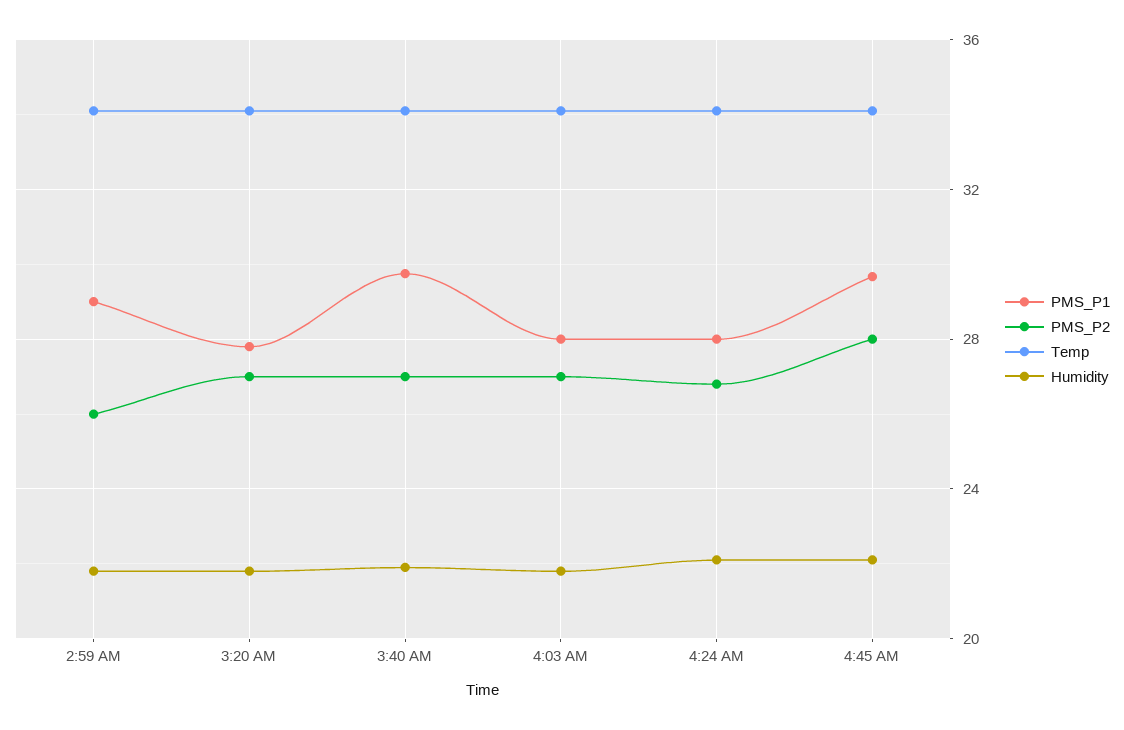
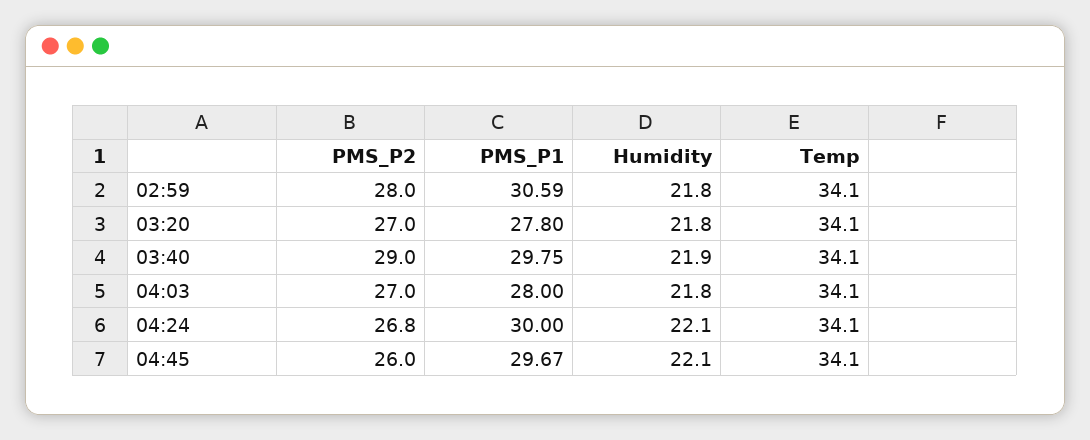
PMS_P1, 2:59 AM: 29 -> 30.59
PMS_P2, 2:59 AM: 26 -> 28
PMS_P2, 3:40 AM: 27 -> 29
PMS_P1, 4:24 AM: 28 -> 30
PMS_P2, 4:45 AM: 28 -> 26

